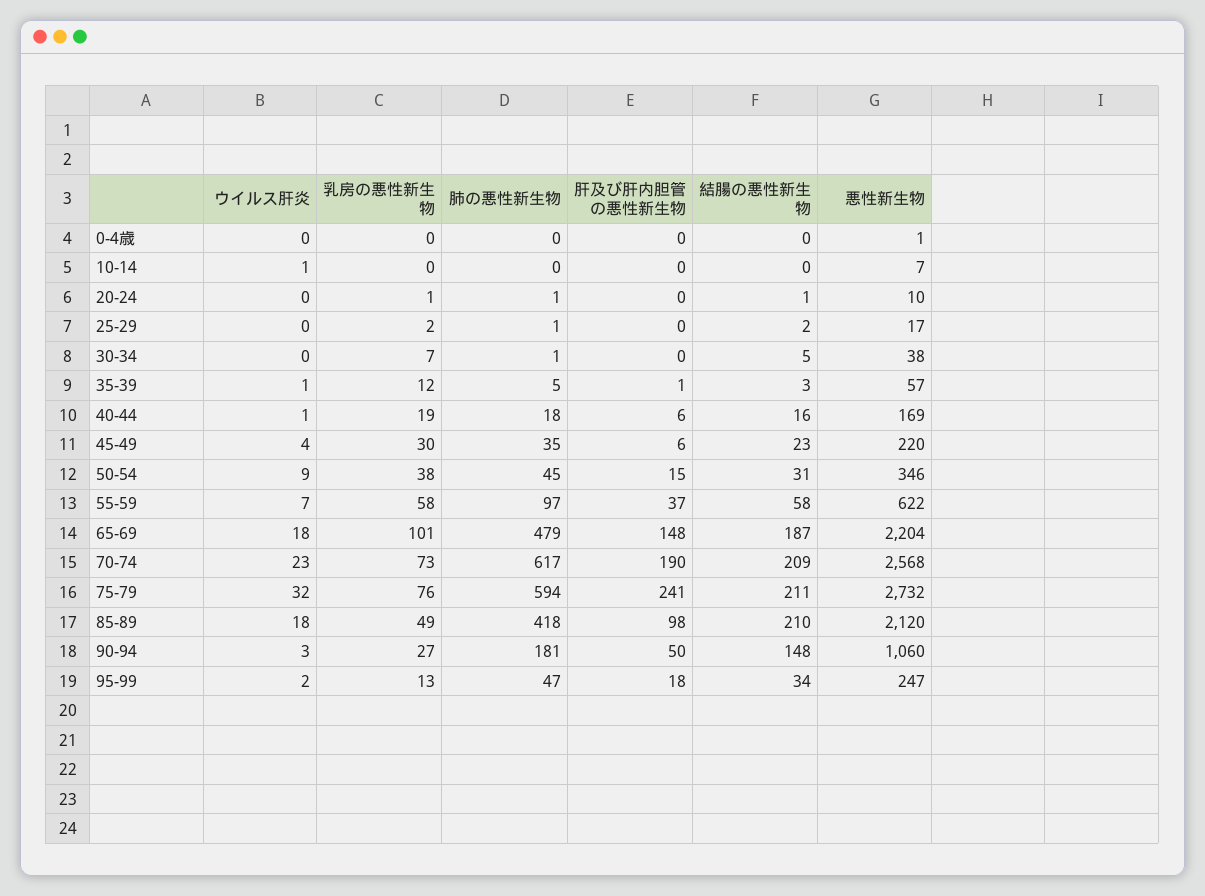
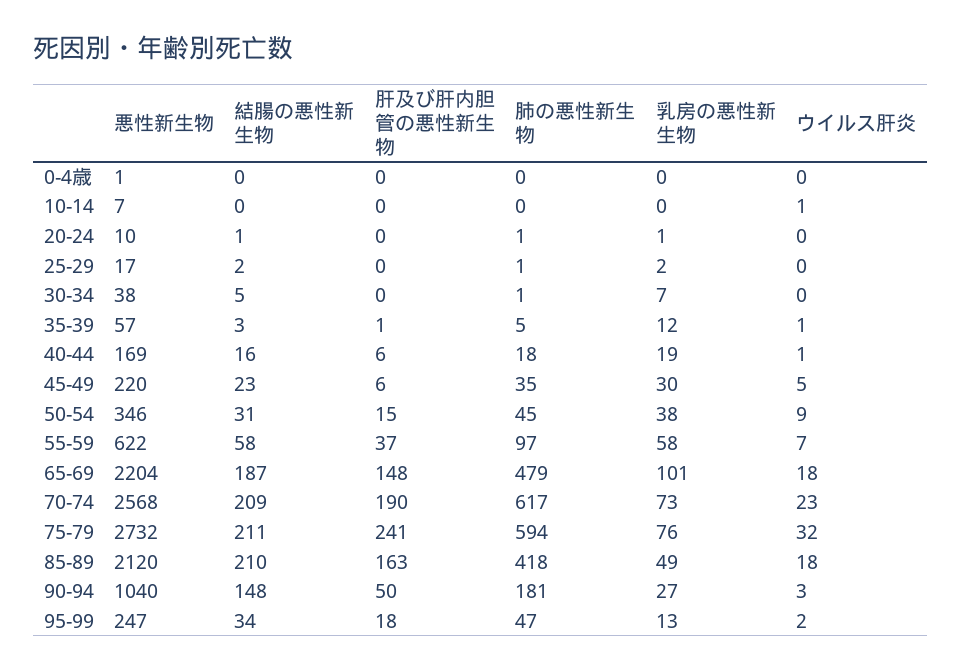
ウイルス肝炎, 45-49: 4 -> 5
肝及び肝内胆管の悪性新生物, 85-89: 98 -> 163
悪性新生物, 90-94: 1060 -> 1040

